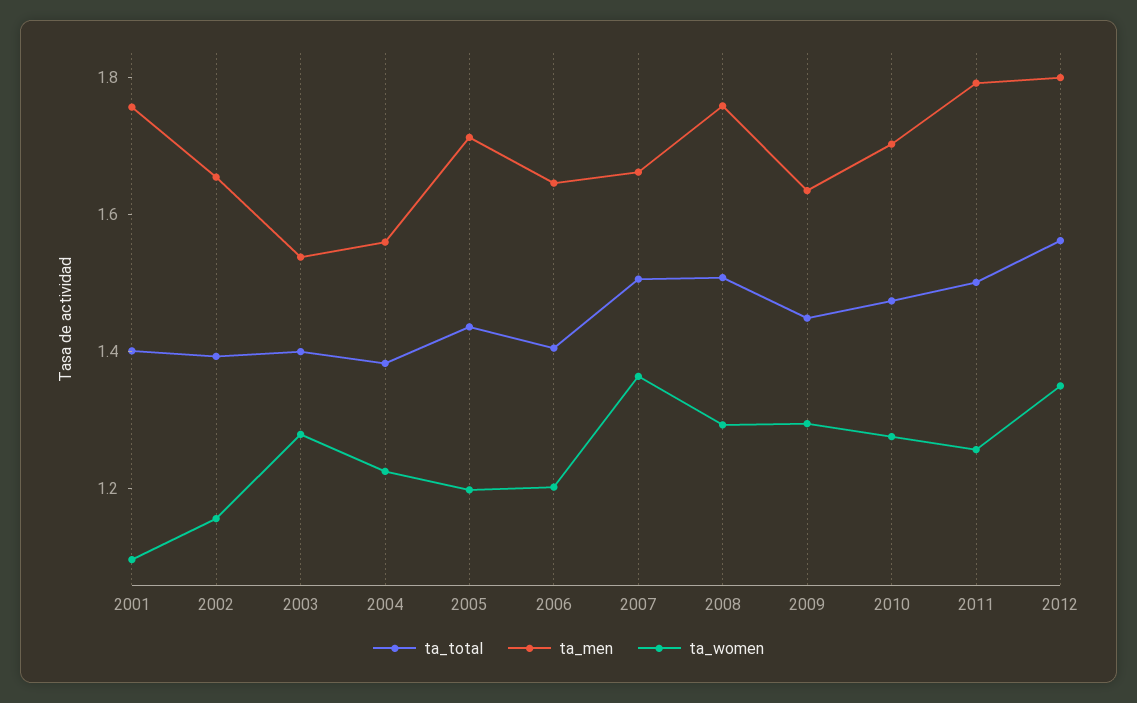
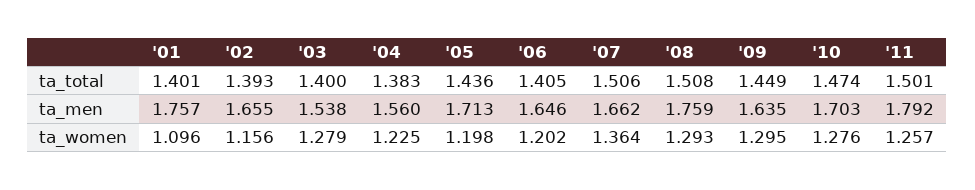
ta_total, 2012: 1.55 -> none
ta_men, 2012: 1.8 -> none
ta_women, 2012: 1.35 -> none

